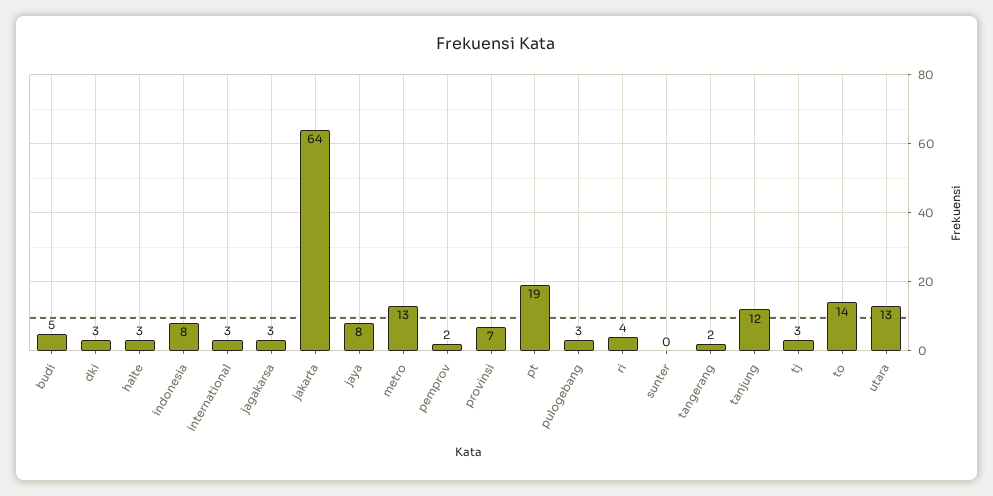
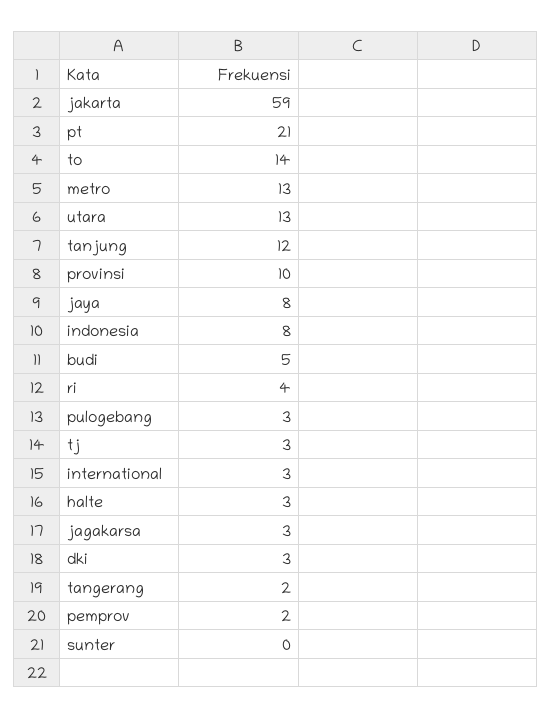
jakarta: 64 -> 59
provinsi: 7 -> 10
pt: 19 -> 21

